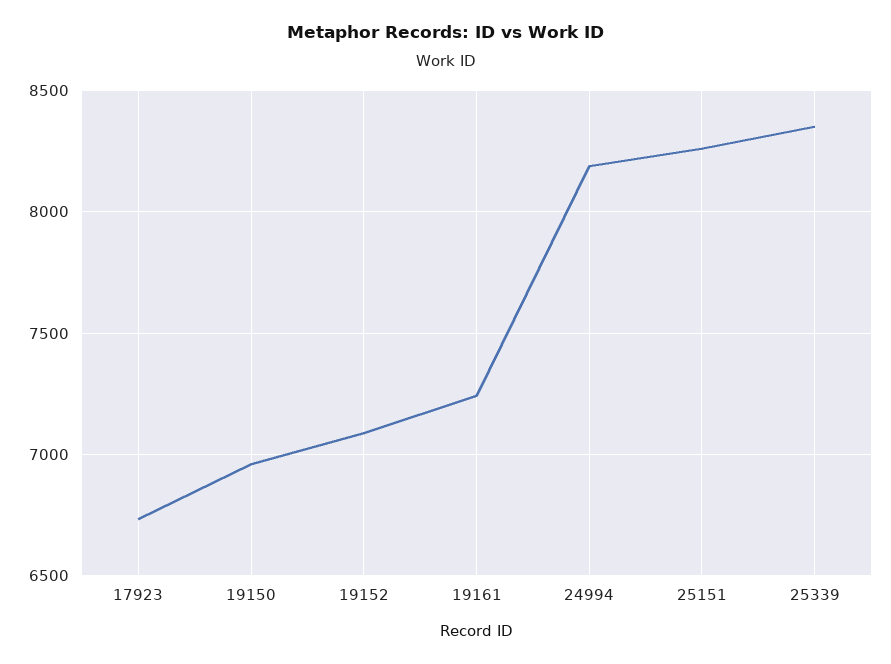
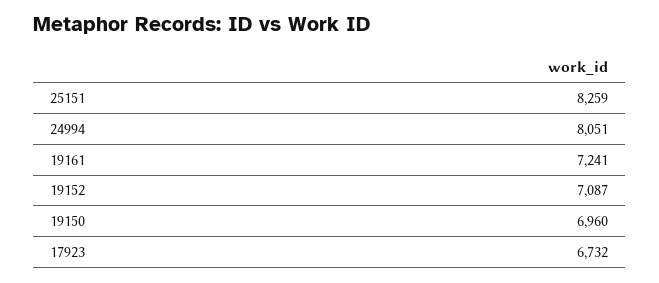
24994: 8200 -> 8051
25339: 8350 -> none

